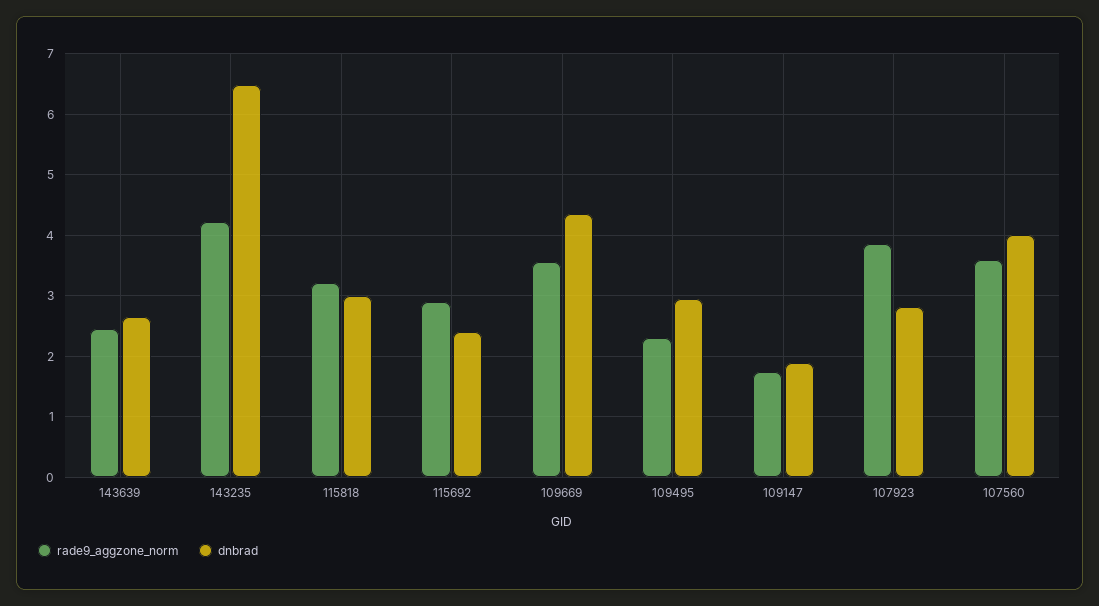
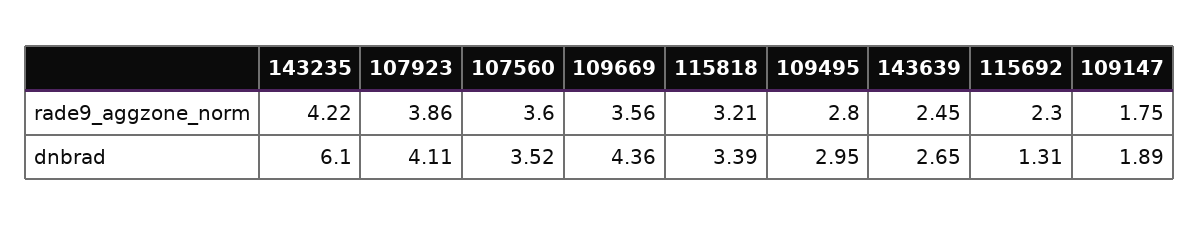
dnbrad, 143235: 6.5 -> 6.1
dnbrad, 115818: 3 -> 3.39
rade9_aggzone_norm, 115692: 2.9 -> 2.3
dnbrad, 115692: 2.4 -> 1.31
rade9_aggzone_norm, 109495: 2.3 -> 2.8
dnbrad, 107923: 2.8 -> 4.11
dnbrad, 107560: 4 -> 3.52

